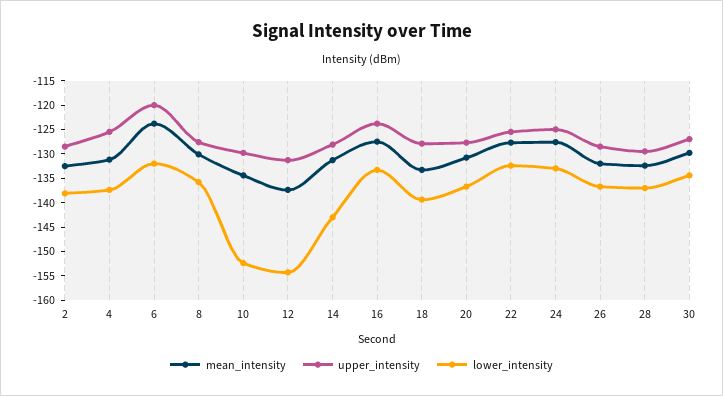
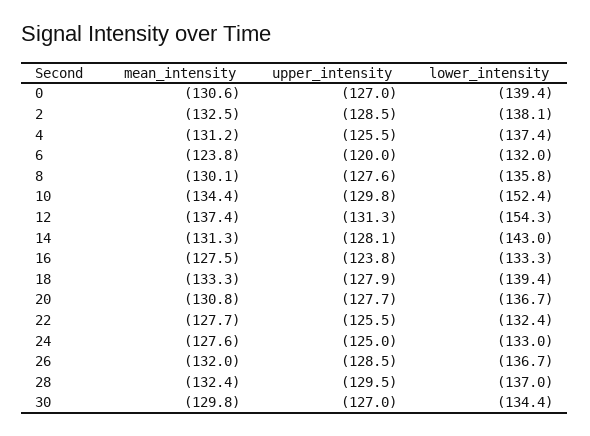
mean_intensity, 0: none -> -130.6
upper_intensity, 0: none -> -127
lower_intensity, 0: none -> -139.4

